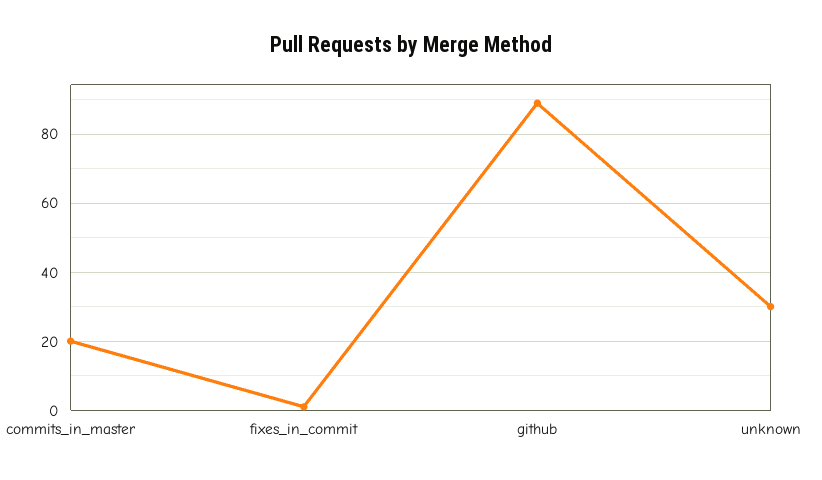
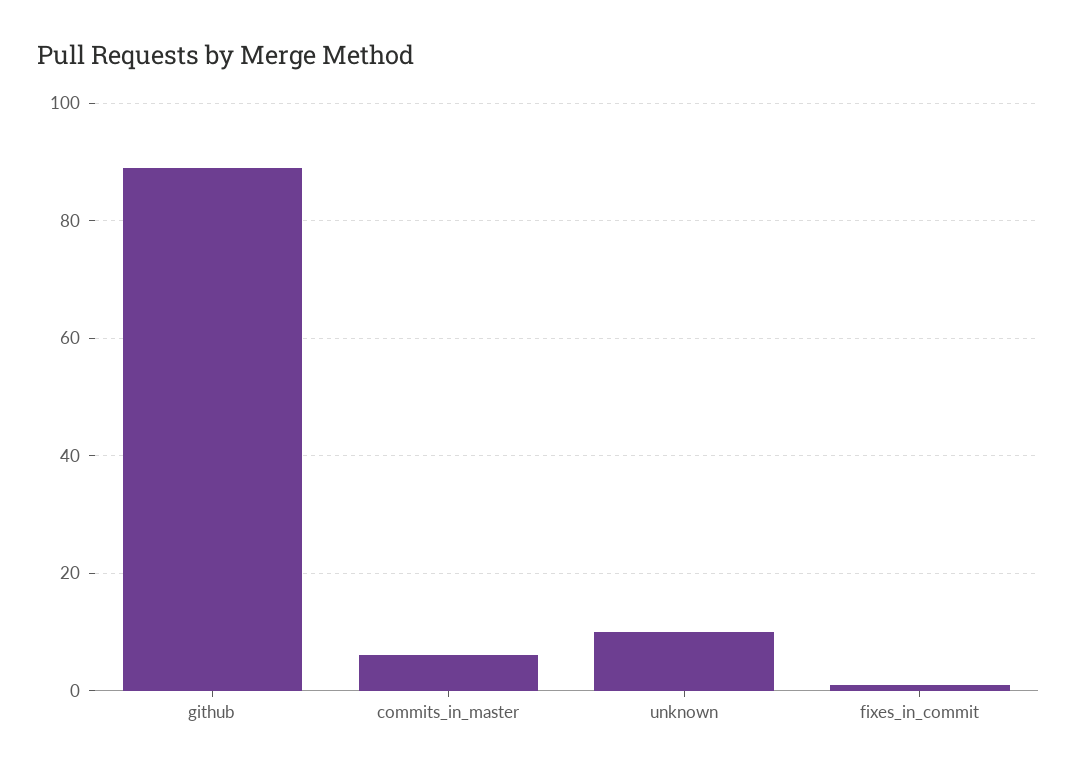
commits_in_master: 20 -> 5
unknown: 30 -> 10

